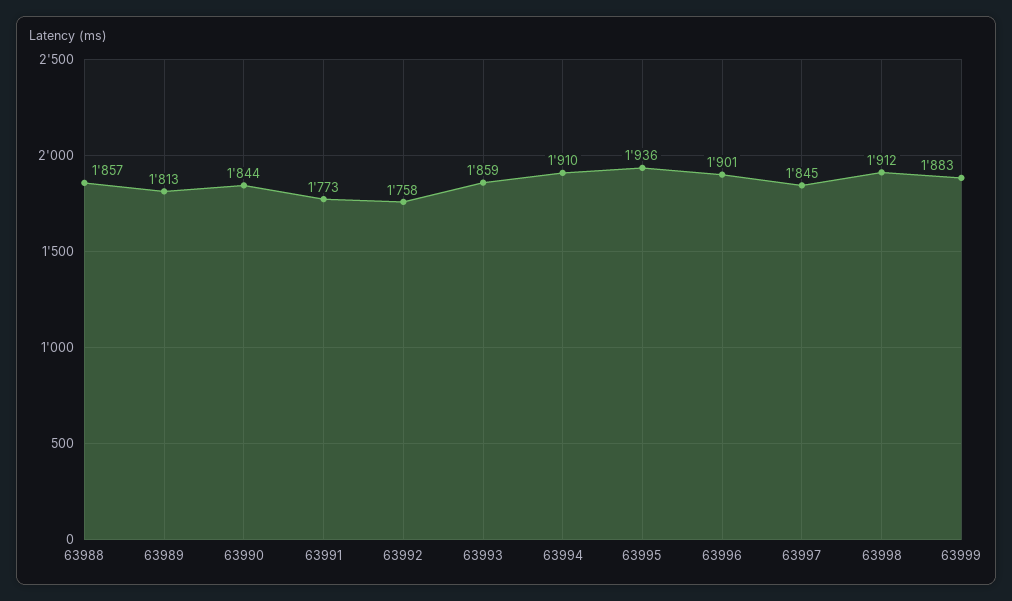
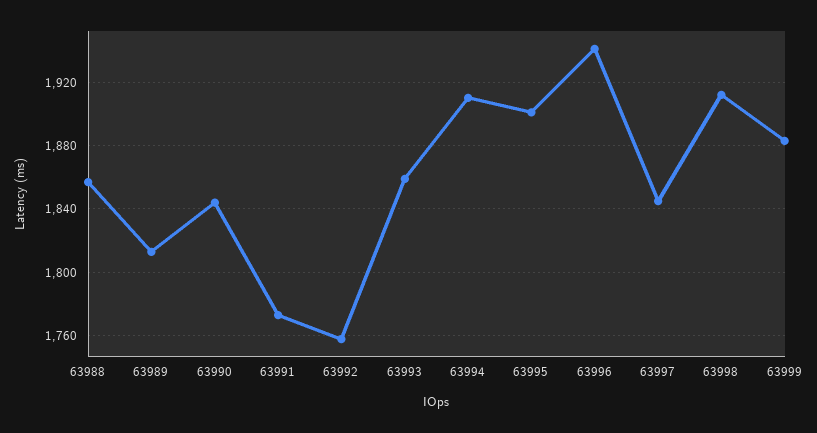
63995: 1936 -> 1900
63996: 1901 -> 1940

